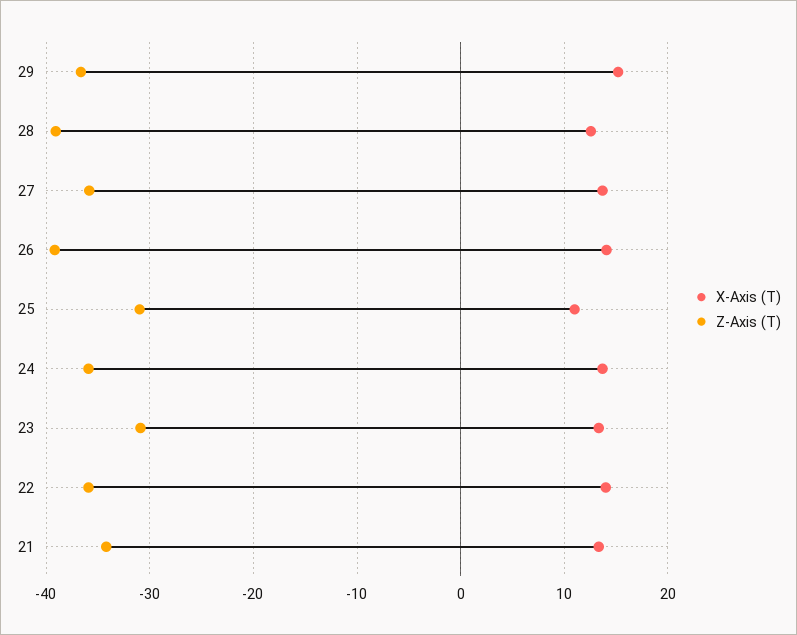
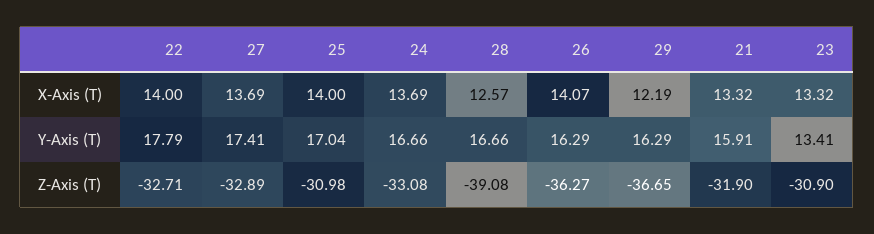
X-Axis (T), 29: 15 -> 12.19
Z-Axis (T), 27: -36 -> -32.89
Z-Axis (T), 26: -39 -> -36.27
X-Axis (T), 25: 11 -> 14
Z-Axis (T), 24: -36 -> -33.08
Z-Axis (T), 22: -36 -> -32.71
Z-Axis (T), 21: -34 -> -31.9
Y-Axis (T), 22: none -> 17.79
Y-Axis (T), 27: none -> 17.41
Y-Axis (T), 25: none -> 17.04
Y-Axis (T), 24: none -> 16.66
Y-Axis (T), 28: none -> 16.66
Y-Axis (T), 26: none -> 16.29
Y-Axis (T), 29: none -> 16.29
Y-Axis (T), 21: none -> 15.91
Y-Axis (T), 23: none -> 13.41

